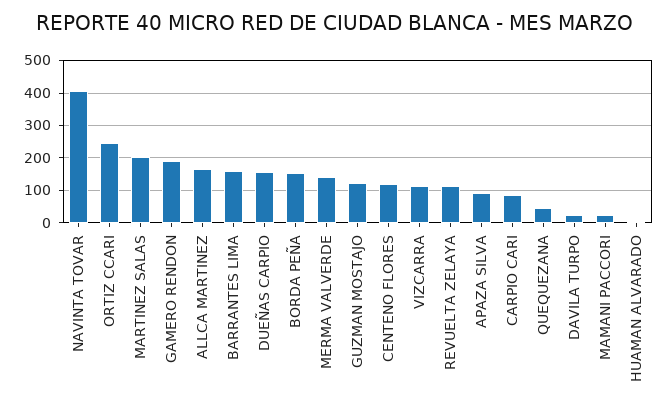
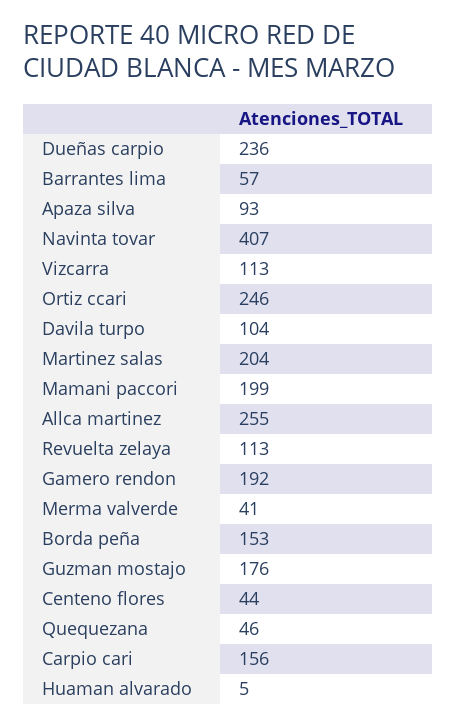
ALLCA MARTINEZ: 160 -> 255
BARRANTES LIMA: 160 -> 57
DUEÑAS CARPIO: 160 -> 236
MERMA VALVERDE: 140 -> 41
GUZMAN MOSTAJO: 120 -> 176
CENTENO FLORES: 120 -> 44
CARPIO CARI: 80 -> 156
DAVILA TURPO: 20 -> 104
MAMANI PACCORI: 20 -> 199

